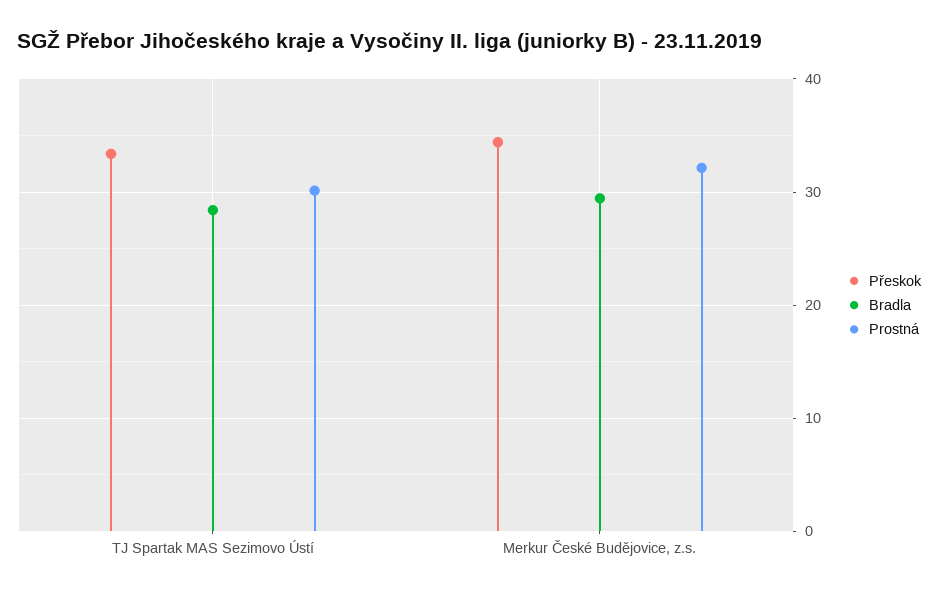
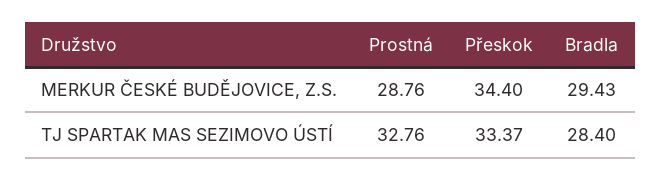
Prostná, TJ Spartak MAS Sezimovo Ústí: 30 -> 32.76
Prostná, Merkur České Budějovice, z.s.: 32 -> 28.76

